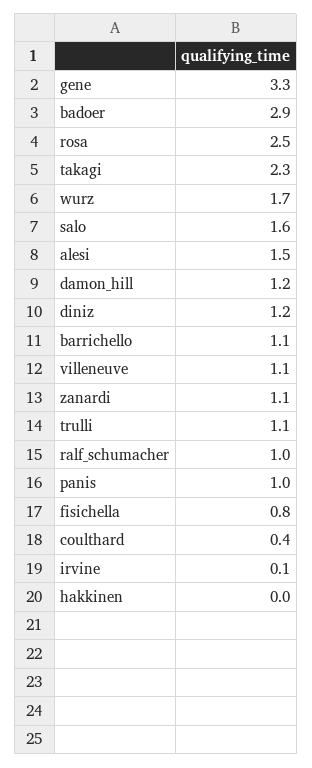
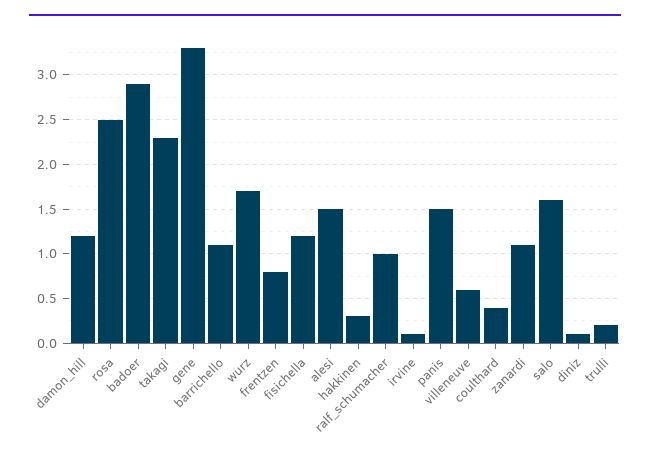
diniz: 1.2 -> 0.1
villeneuve: 1.1 -> 0.6
trulli: 1.1 -> 0.2
panis: 1 -> 1.5
fisichella: 0.8 -> 1.2
hakkinen: 0 -> 0.3
frentzen: none -> 0.8

